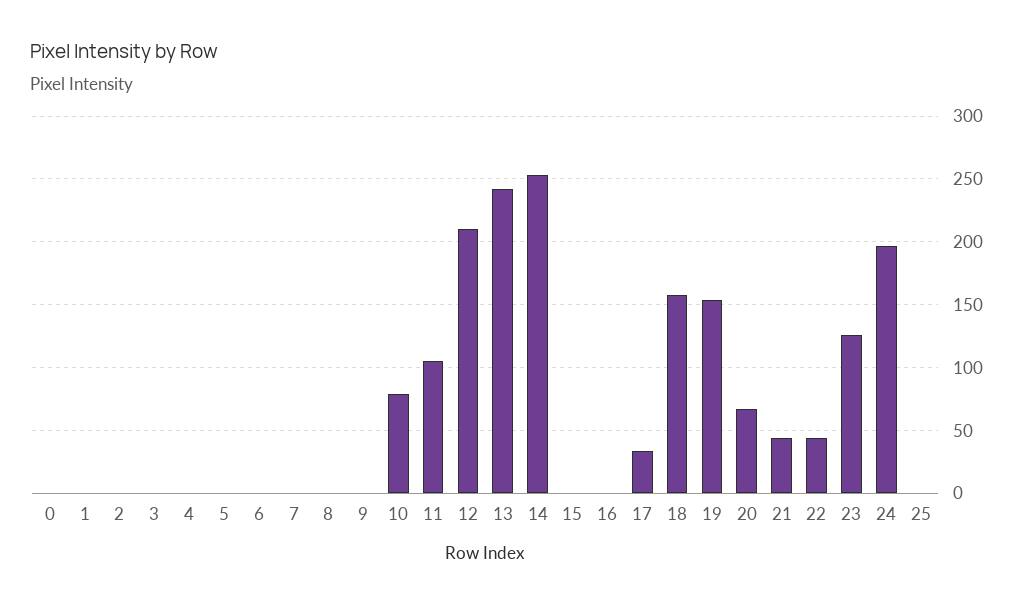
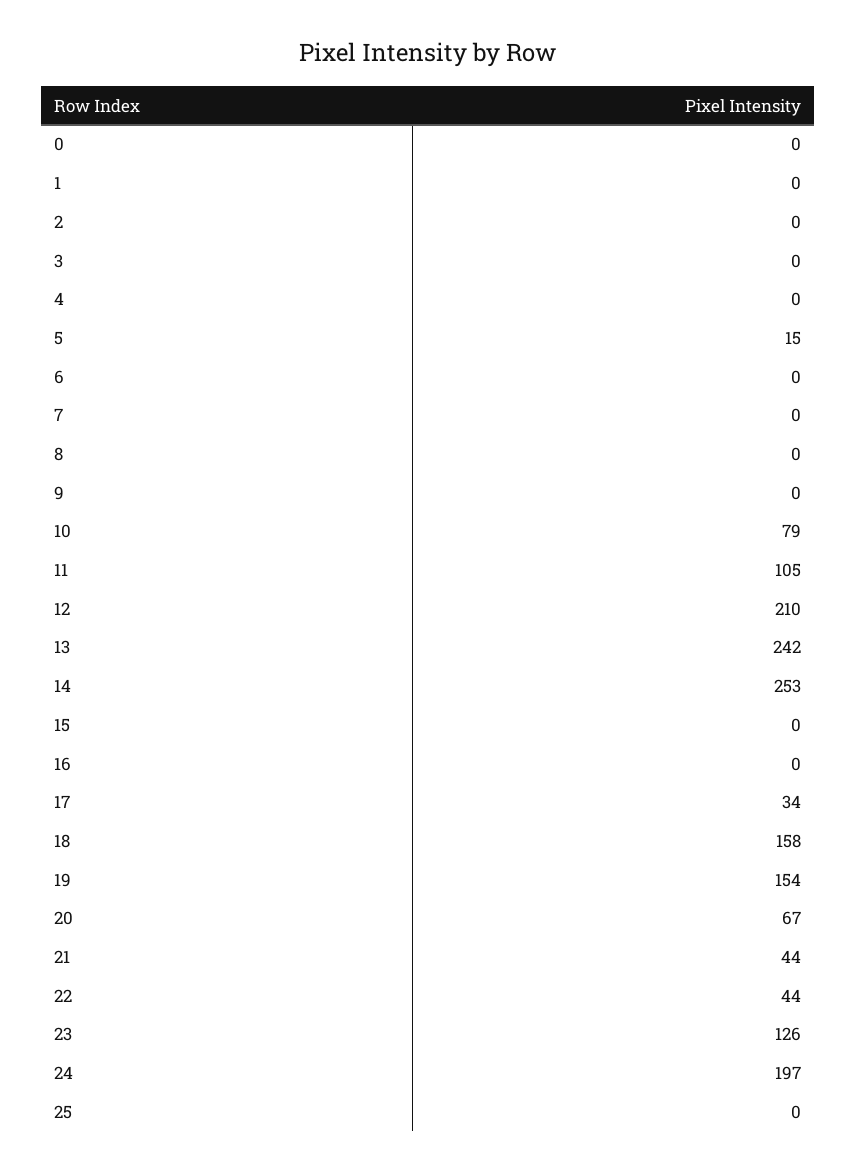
5: 0 -> 15

